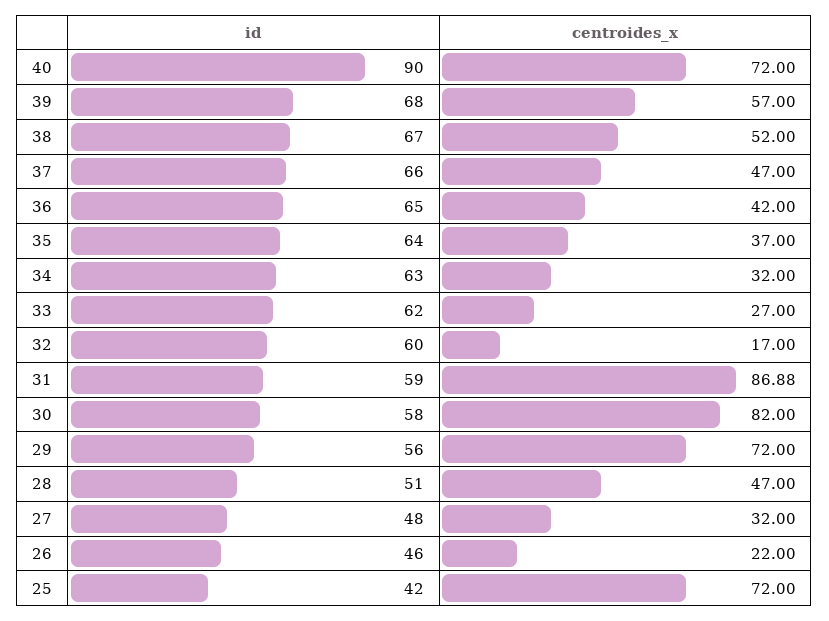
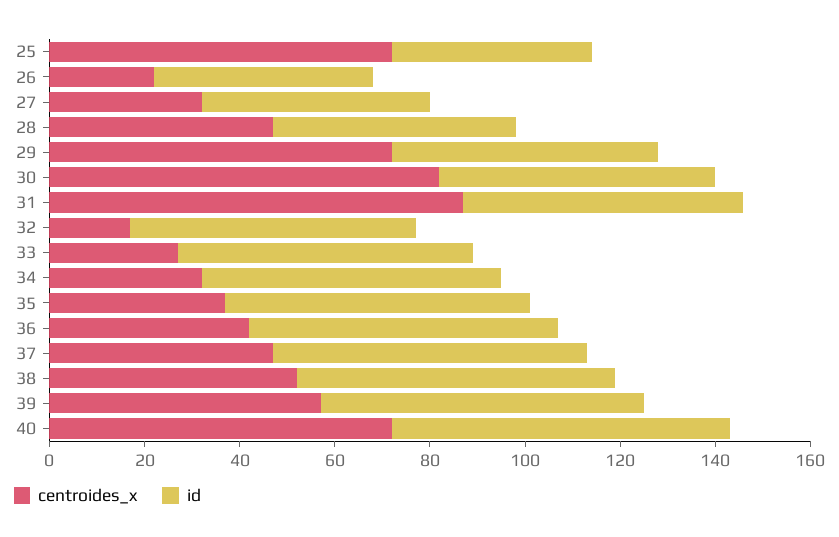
id, 40: 90 -> 70

